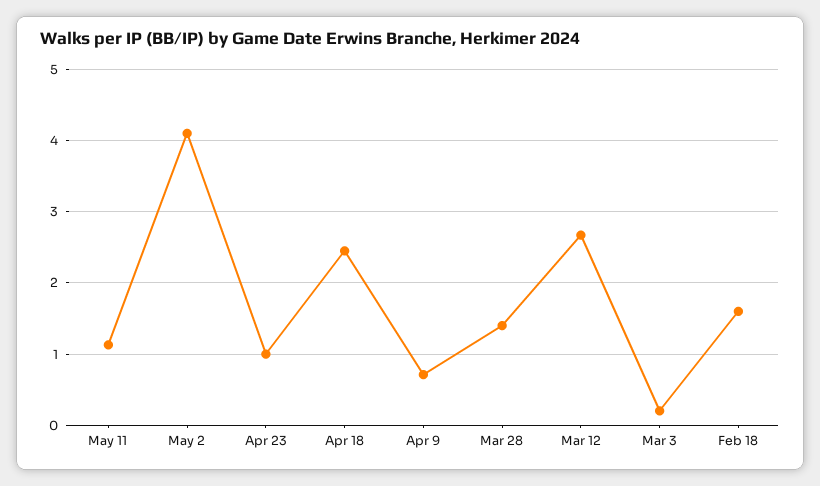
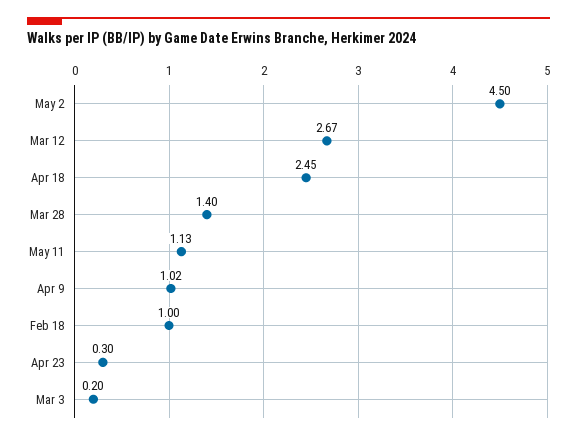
May 2: 4.1 -> 4.5
Apr 23: 1 -> 0.3
Apr 9: 0.7 -> 1.02
Feb 18: 1.6 -> 1

